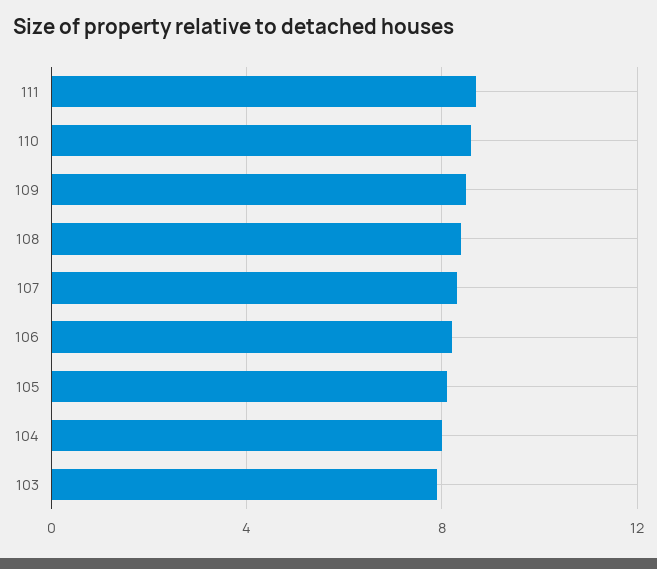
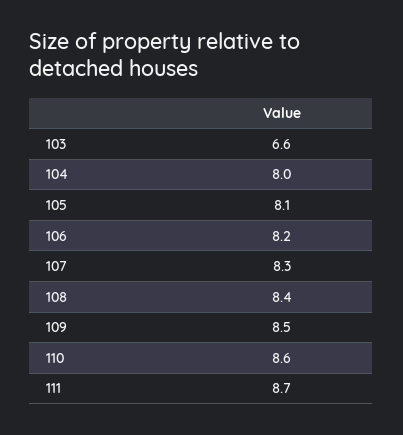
103: 8 -> 6.6

